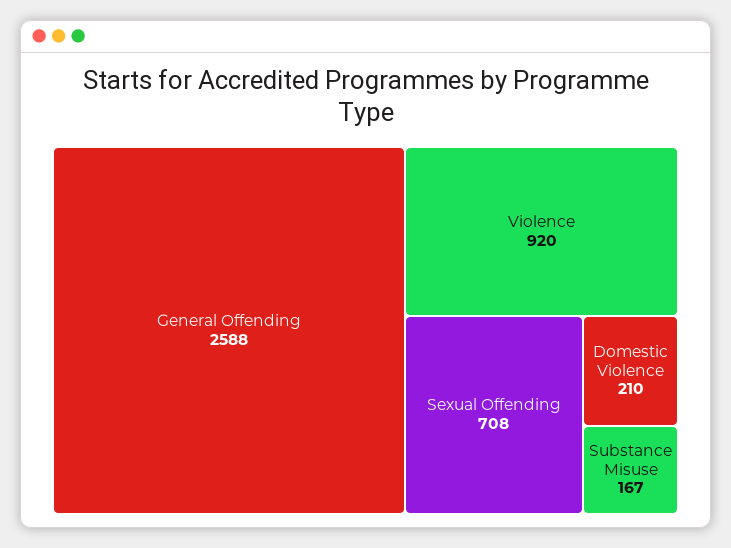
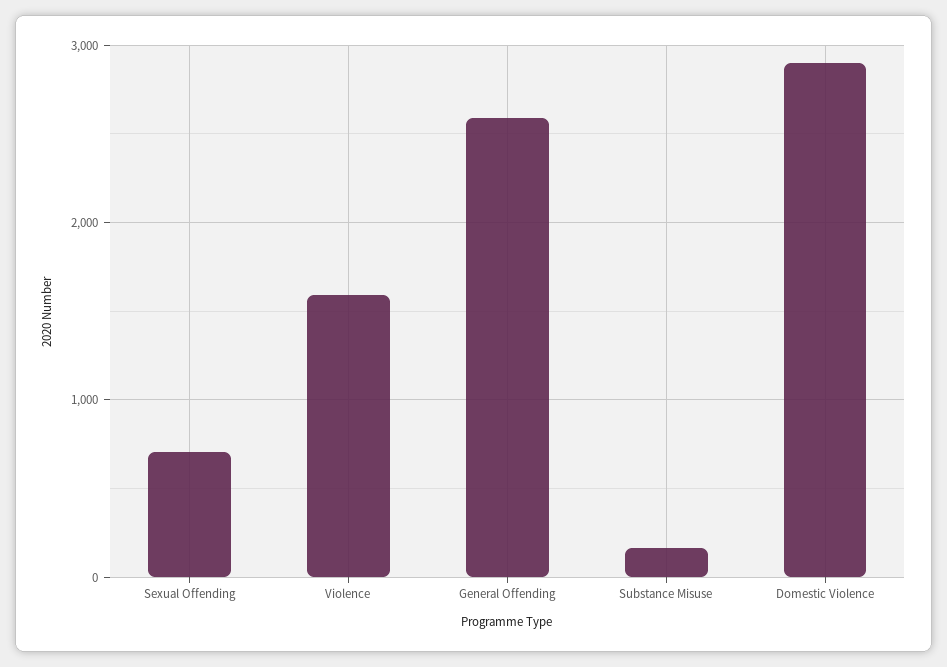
Violence: 920 -> 1600
Domestic Violence: 210 -> 2900

